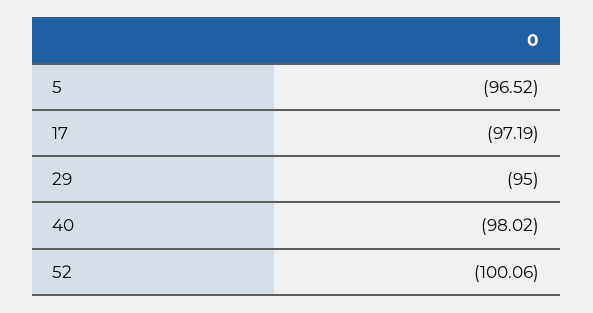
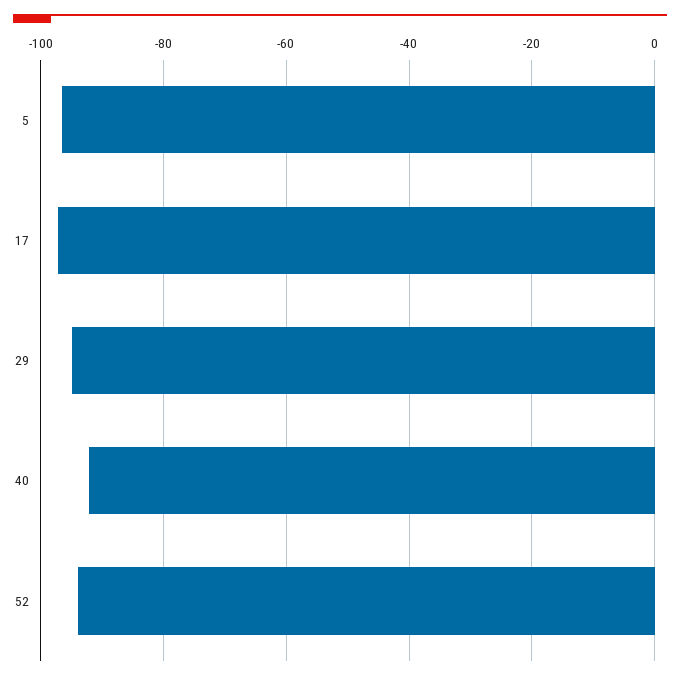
40: -98.02 -> -92
52: -100.06 -> -94

